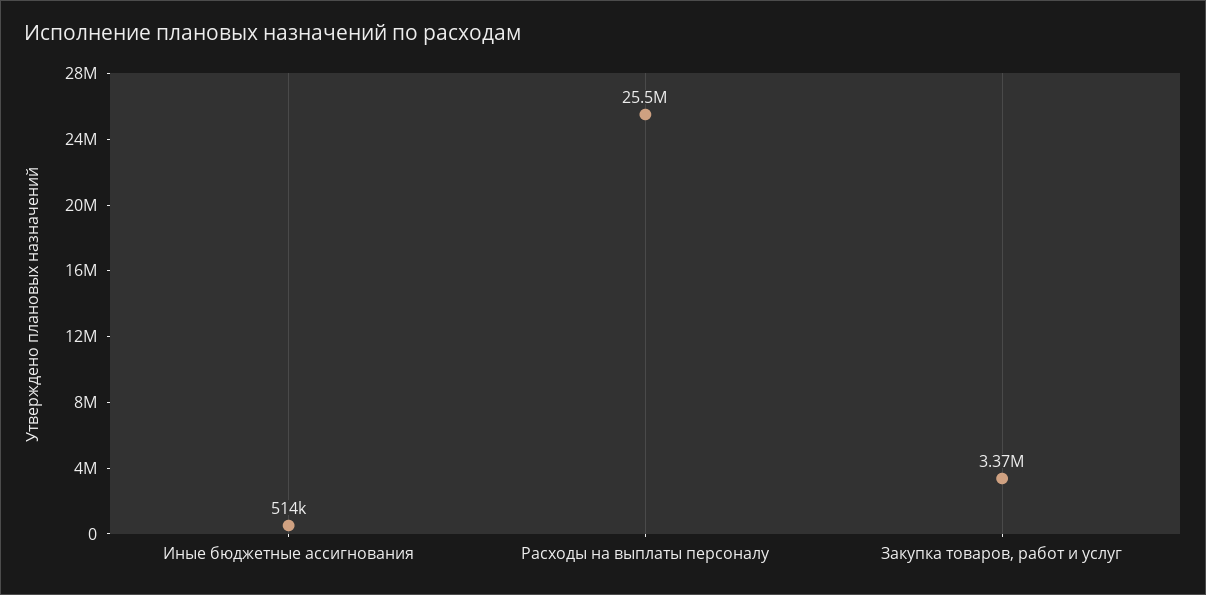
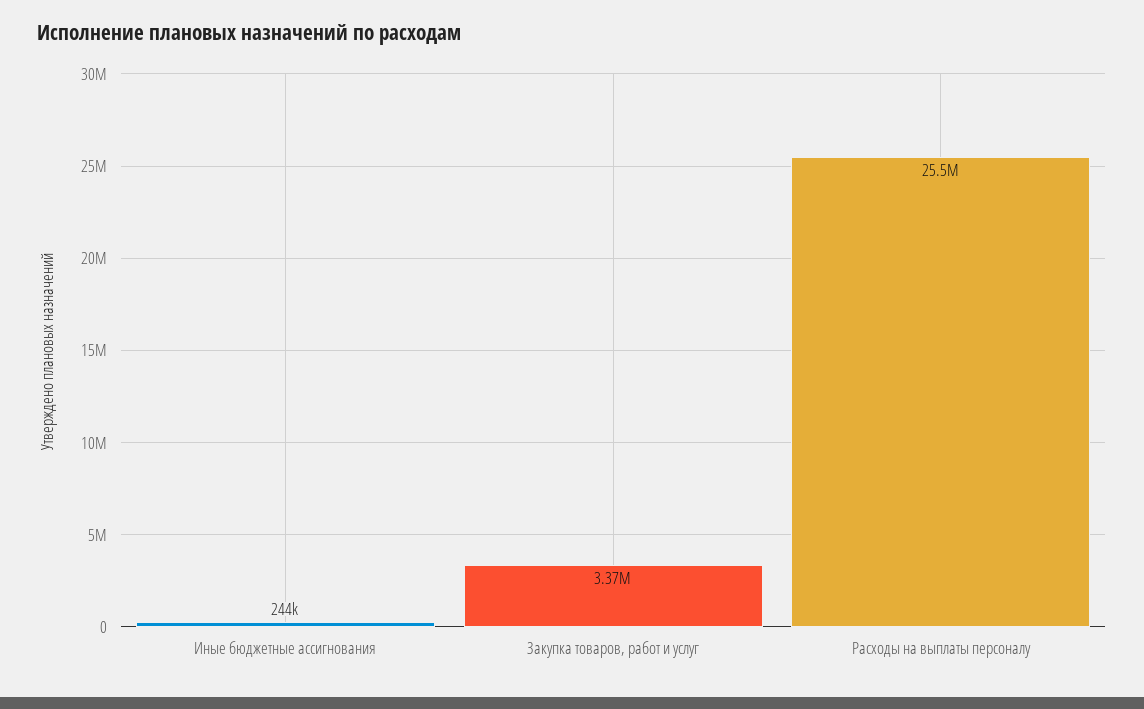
Иные бюджетные ассигнования: 514000 -> 244000

